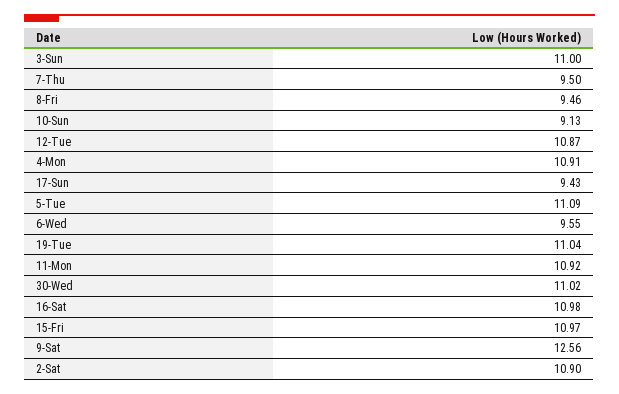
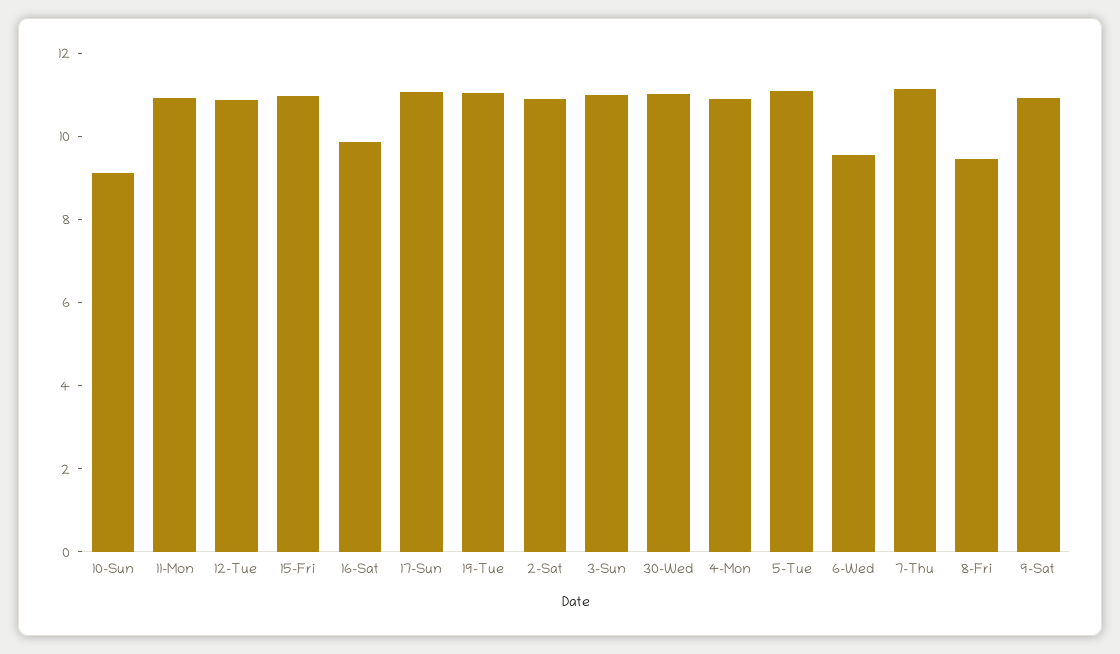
7-Thu: 9.5 -> 11
17-Sun: 9.43 -> 11
16-Sat: 10.98 -> 10
9-Sat: 12.56 -> 11

